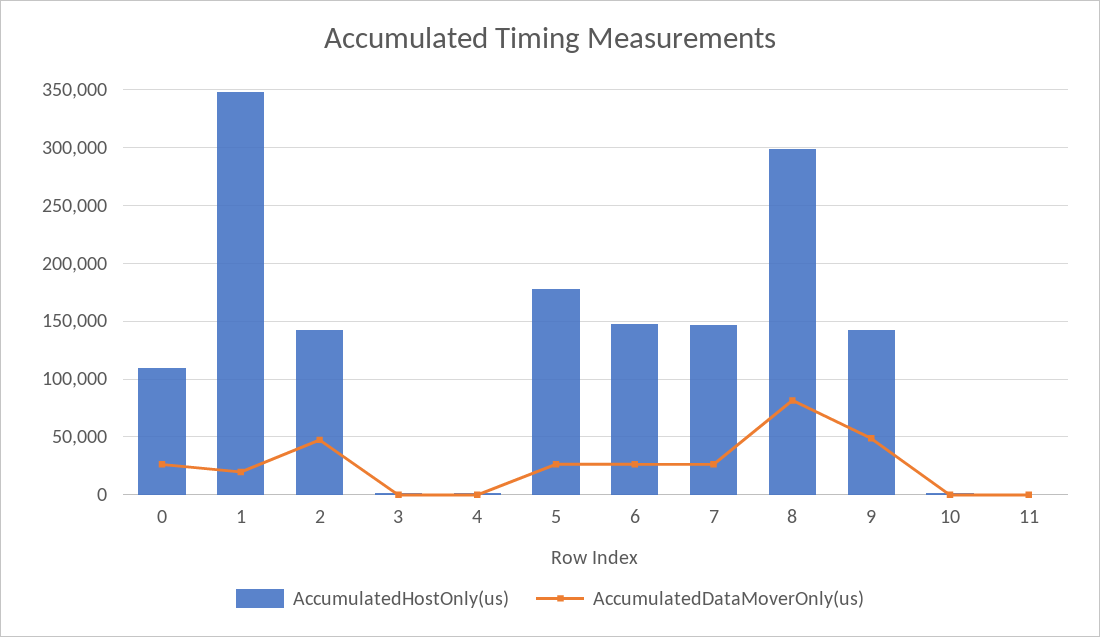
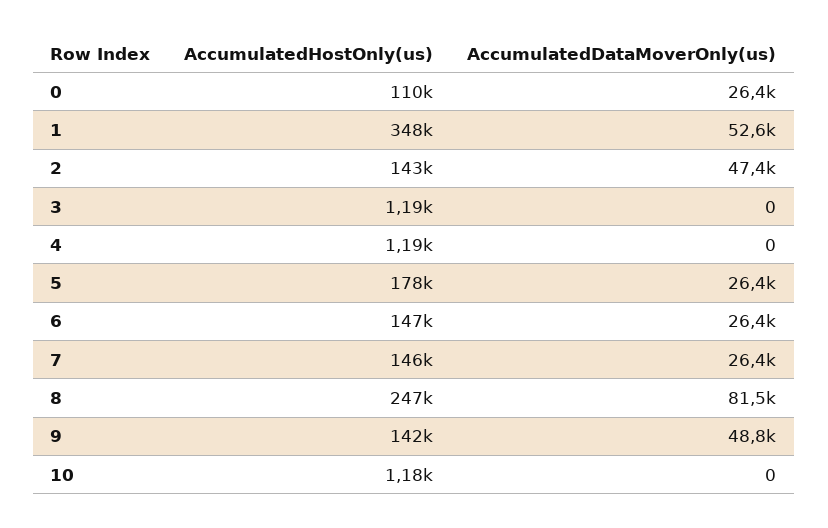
AccumulatedDataMoverOnly(us), 1: 20000 -> 52600
AccumulatedHostOnly(us), 8: 300000 -> 247000
AccumulatedHostOnly(us), 11: 0 -> none
AccumulatedDataMoverOnly(us), 11: 0 -> none

